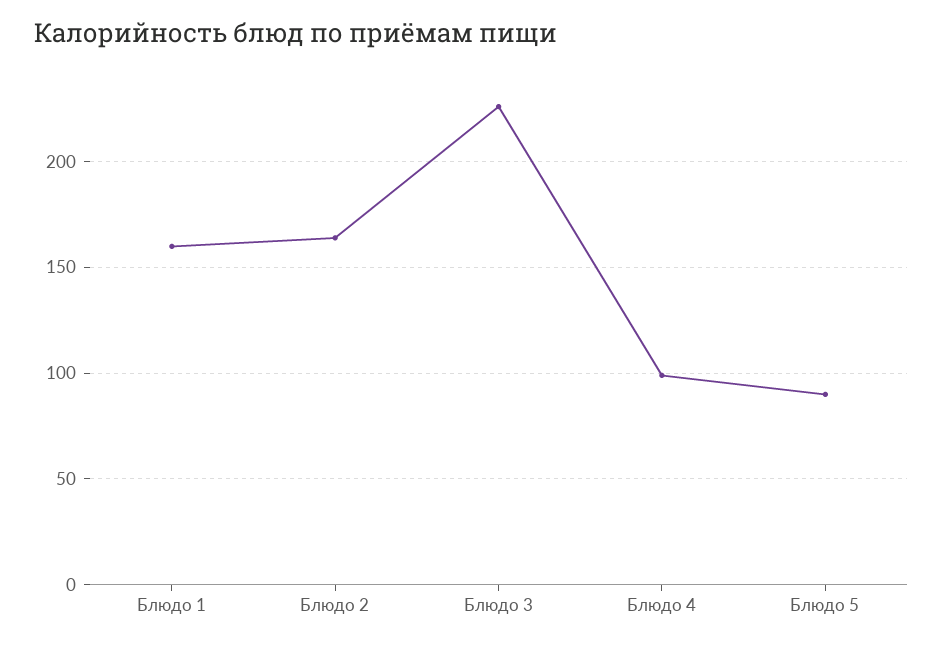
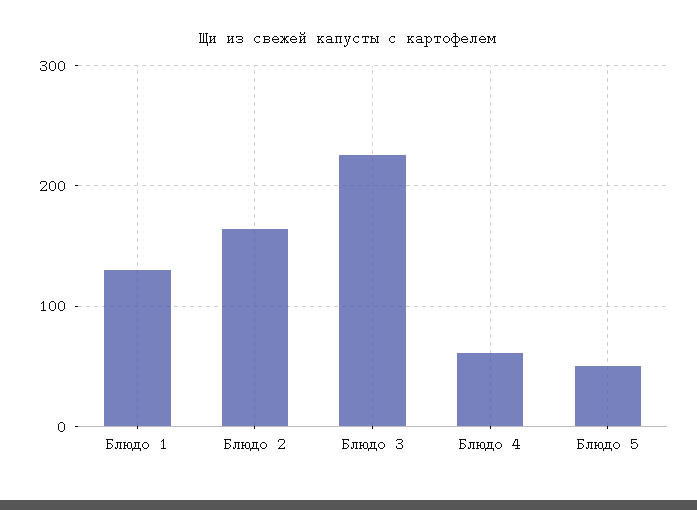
Блюдо 1: 160 -> 130
Блюдо 4: 100 -> 60
Блюдо 5: 90 -> 50

